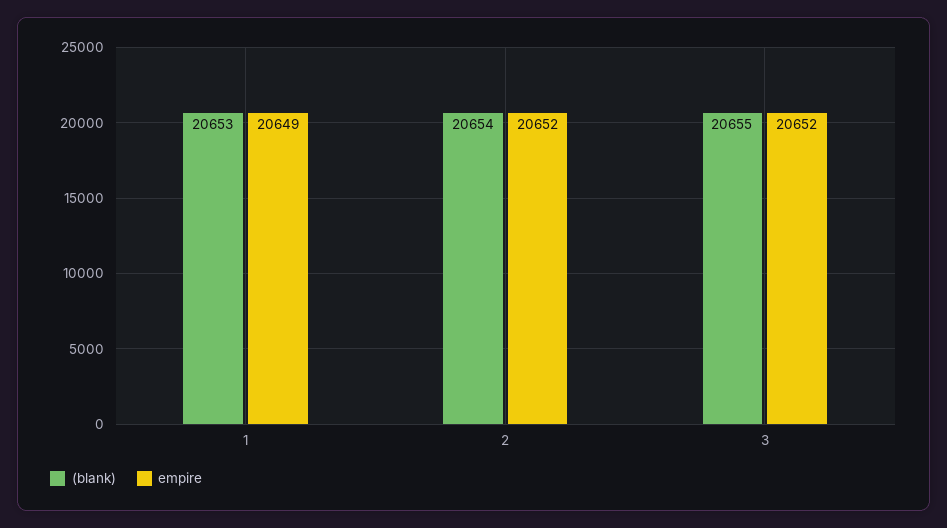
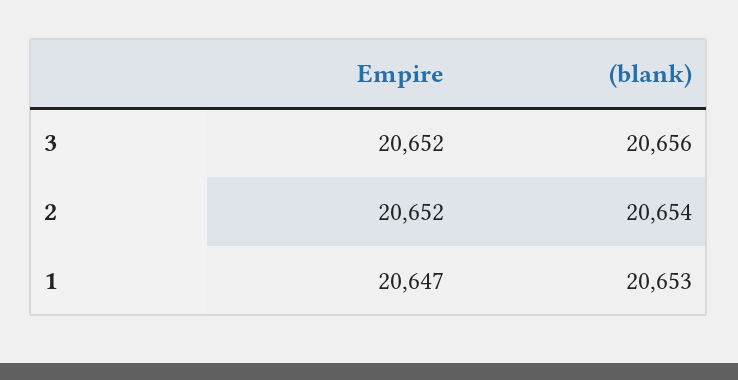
empire, 1: 20649 -> 20647
(blank), 3: 20655 -> 20656

